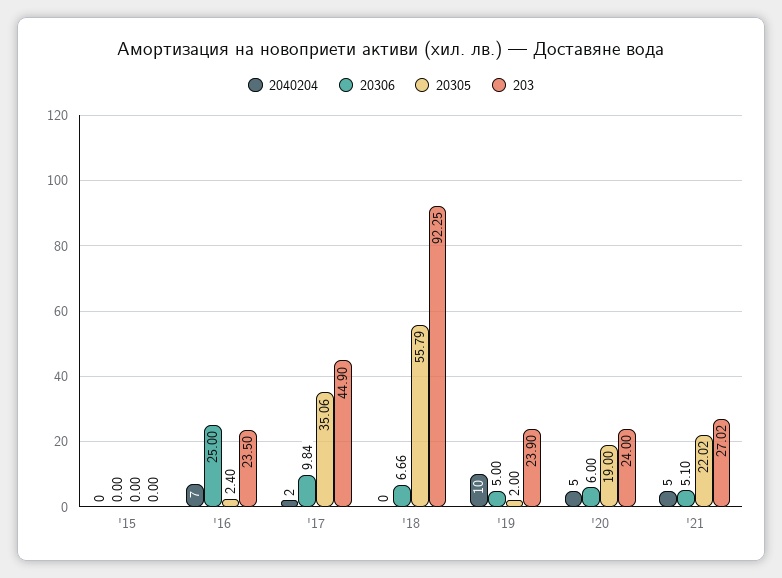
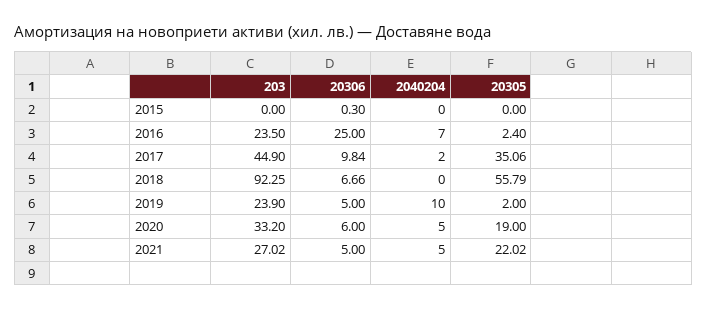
20306, '15: 0 -> 0.3
203, '20: 24 -> 33.2
20306, '21: 5.1 -> 5

